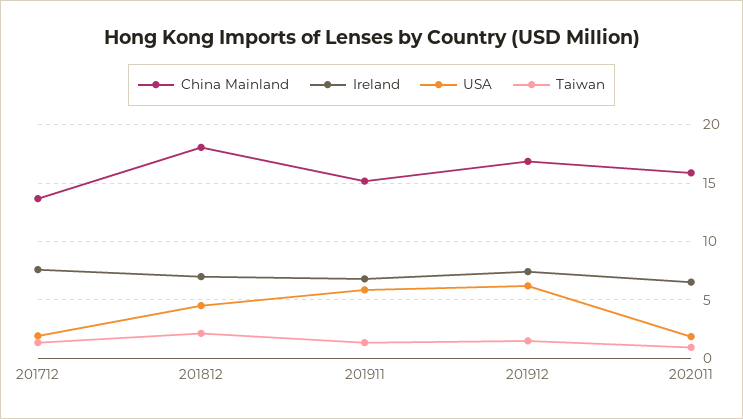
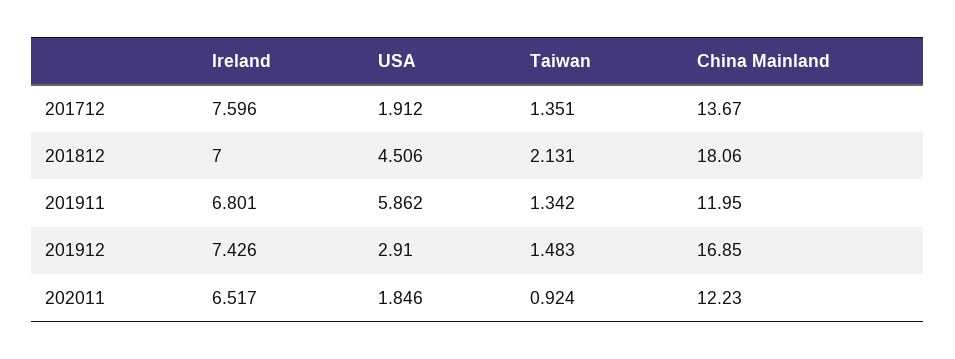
China Mainland, 201911: 15 -> 11.95
USA, 201912: 6 -> 2.91
China Mainland, 202011: 16 -> 12.23

